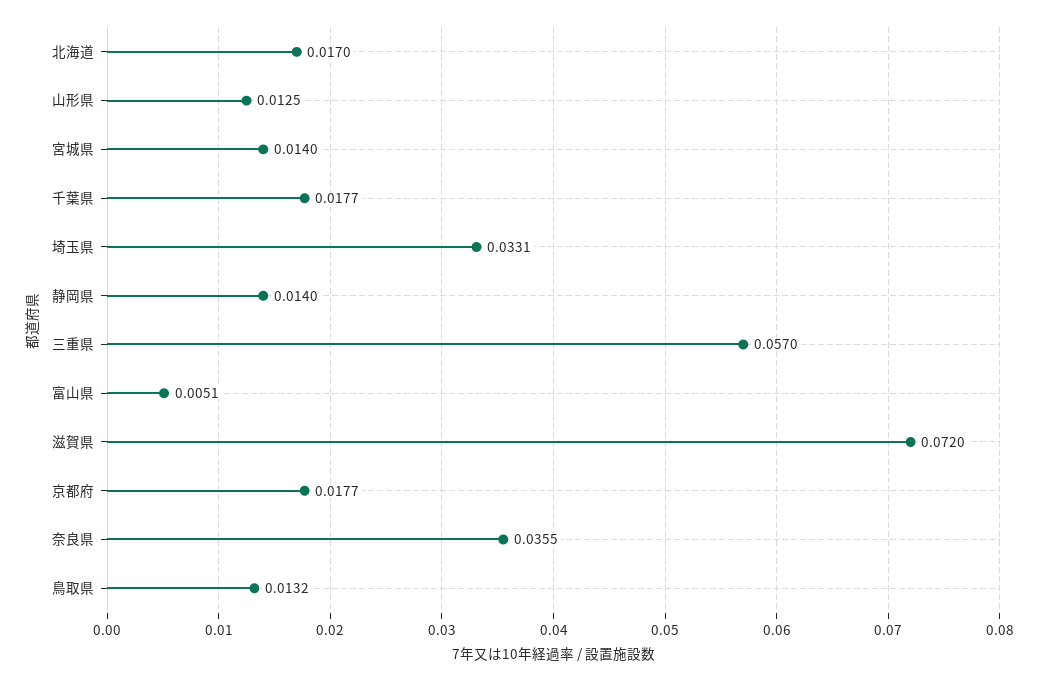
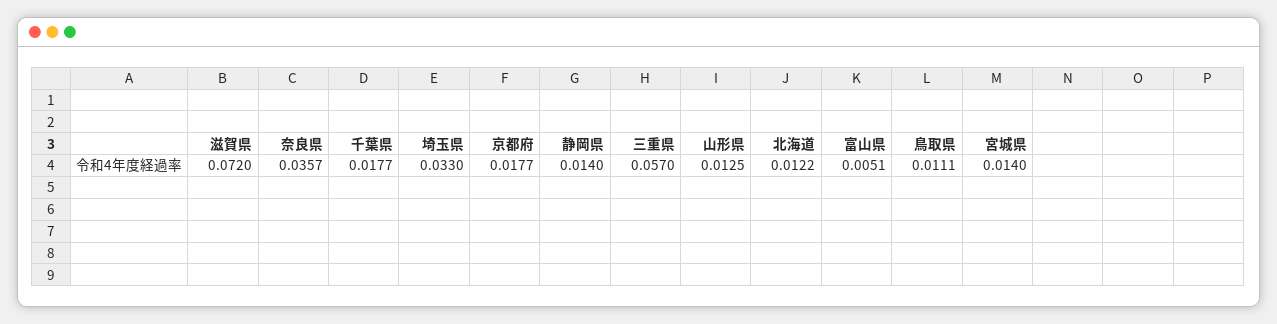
北海道: 0.017 -> 0.0122
埼玉県: 0.0331 -> 0.033
奈良県: 0.0355 -> 0.0357
鳥取県: 0.0132 -> 0.0111

